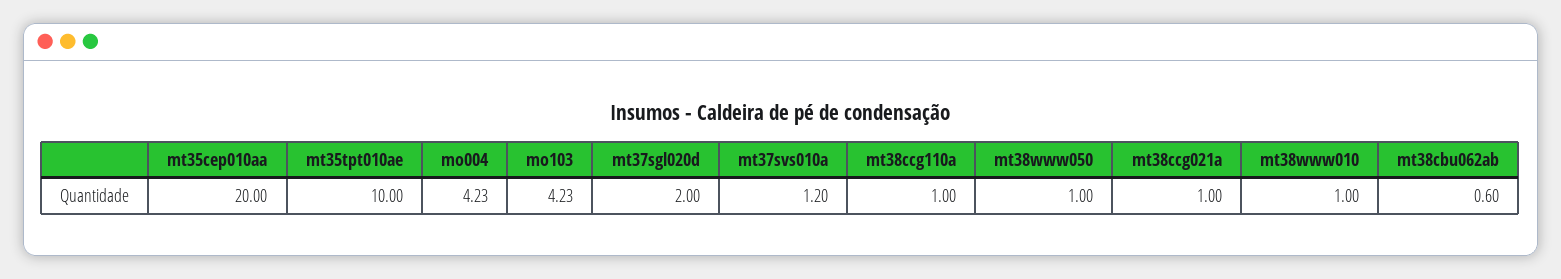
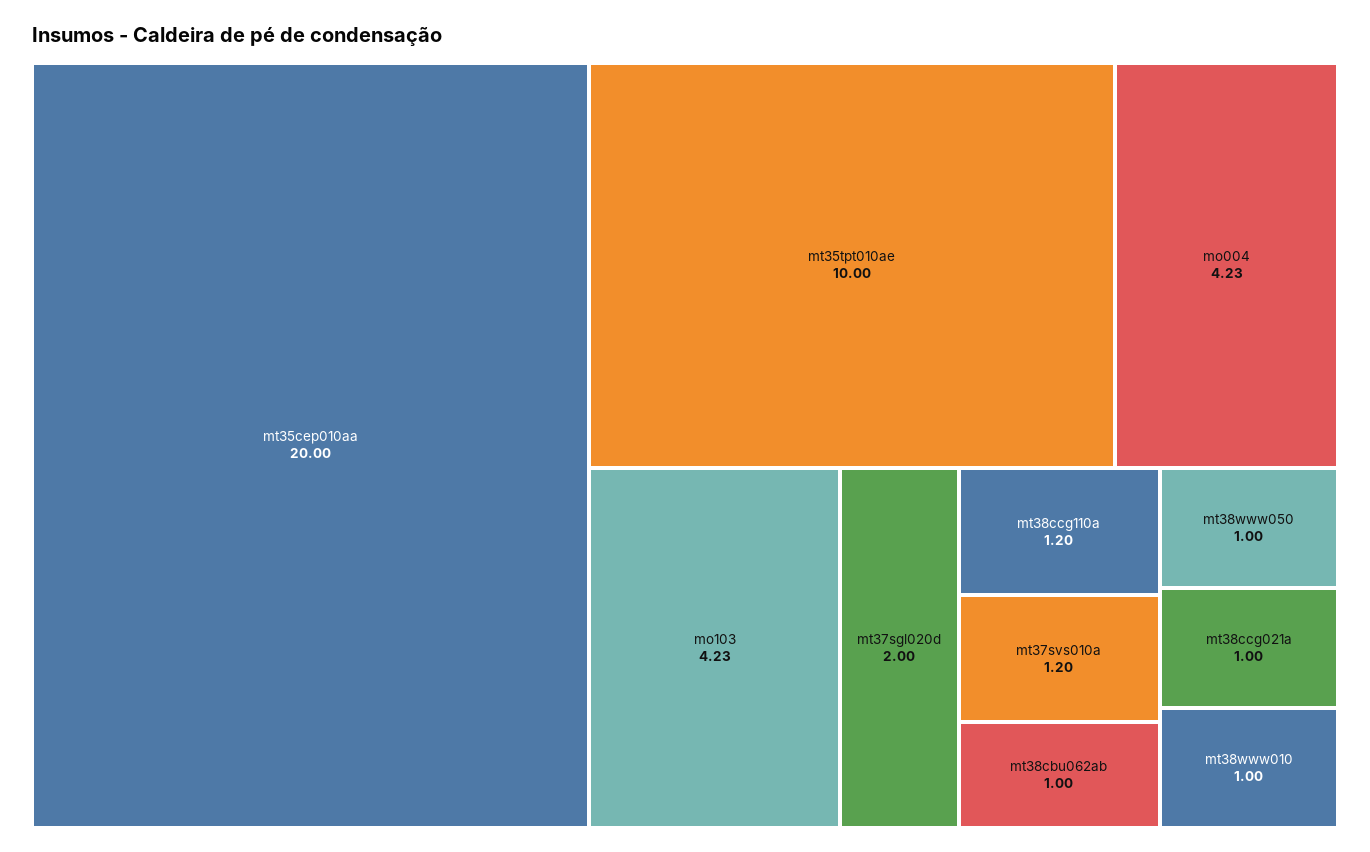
mt38ccg110a: 1 -> 1.2
mt38cbu062ab: 0.6 -> 1

